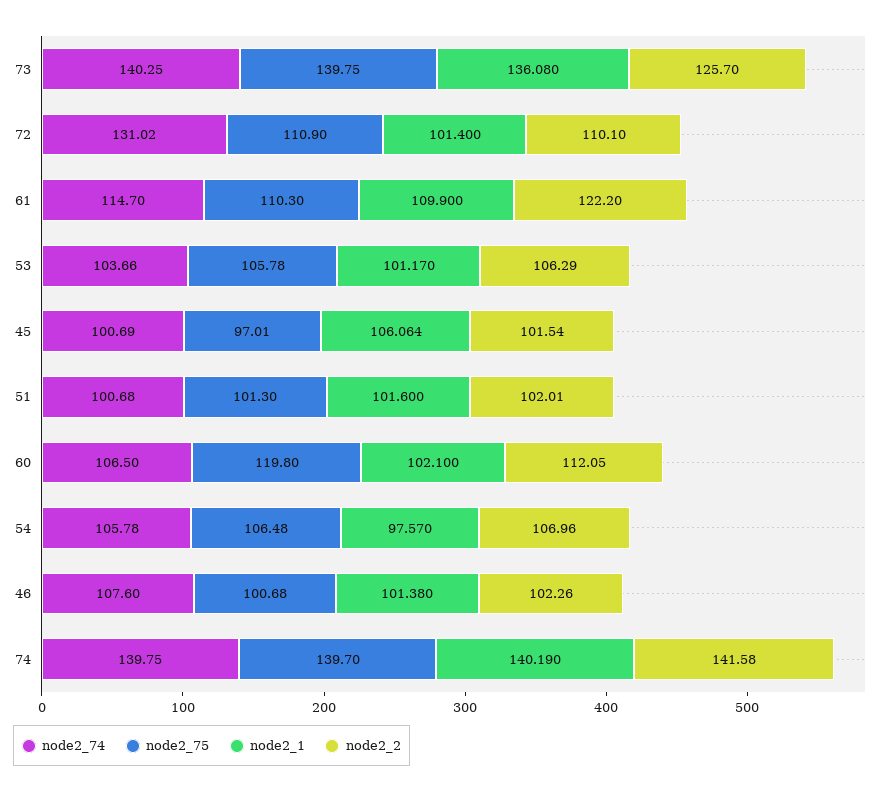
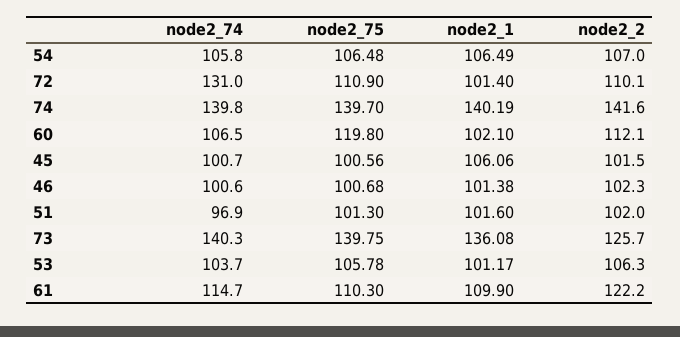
node2_75, 45: 97.01 -> 100.56
node2_74, 51: 100.68 -> 96.9
node2_1, 54: 97.57 -> 106.49
node2_74, 46: 107.6 -> 100.6

